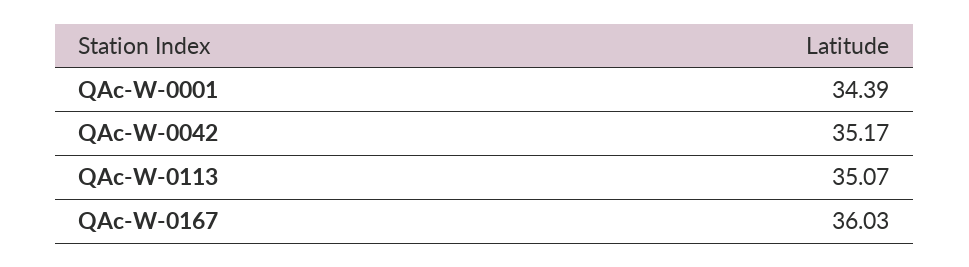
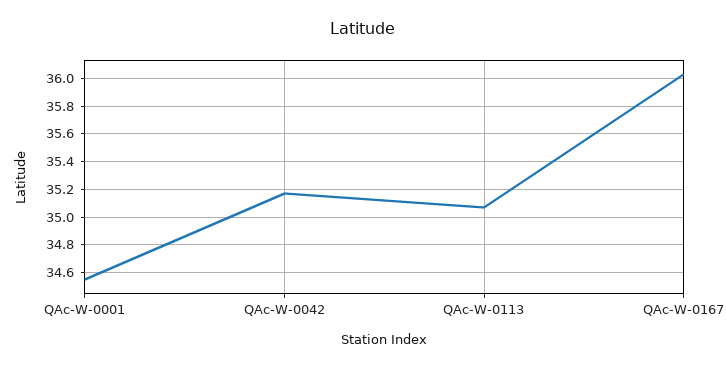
QAc-W-0001: 34.39 -> 34.55

